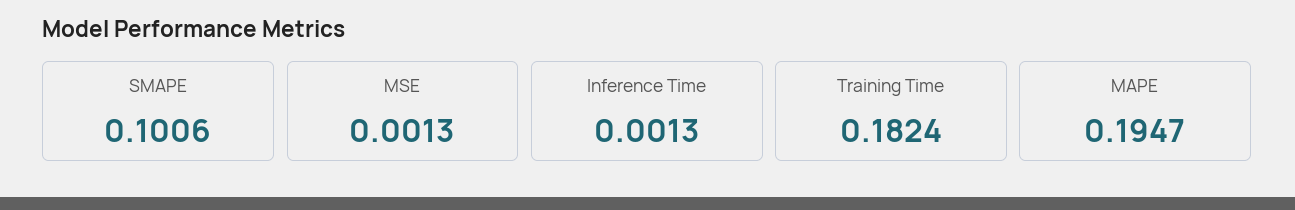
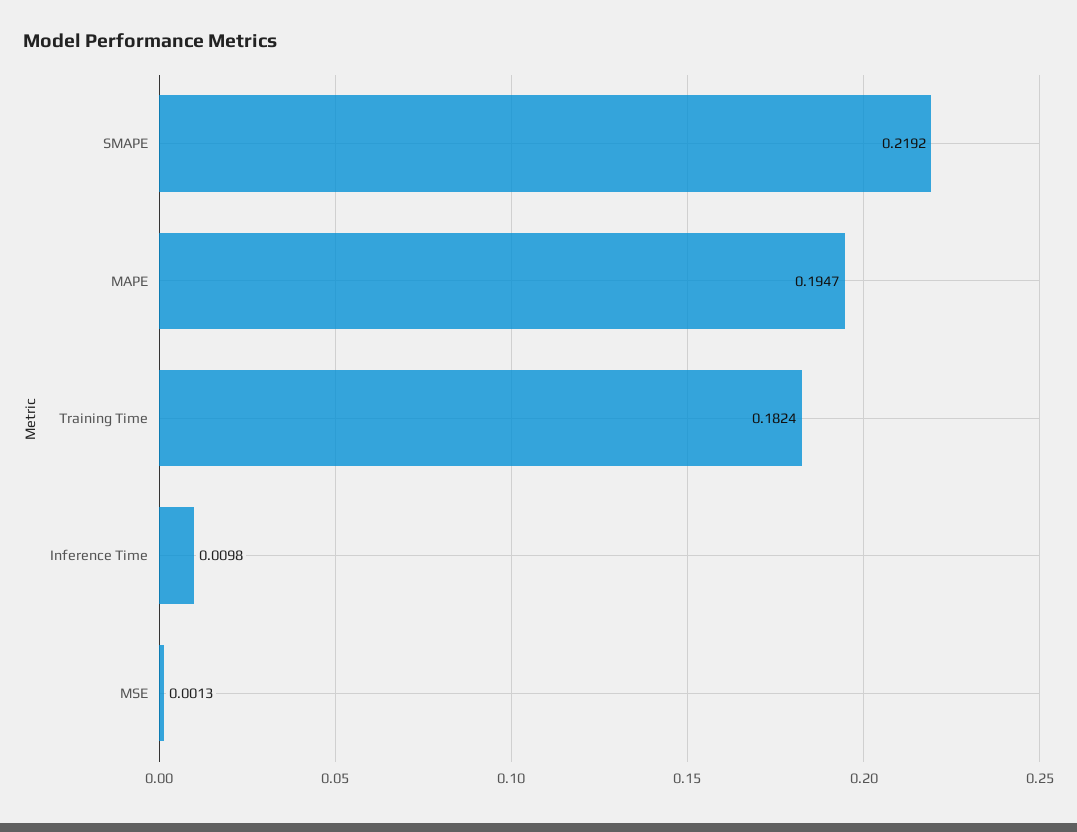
SMAPE: 0.1006 -> 0.2192
Inference Time: 0.0013 -> 0.0098

